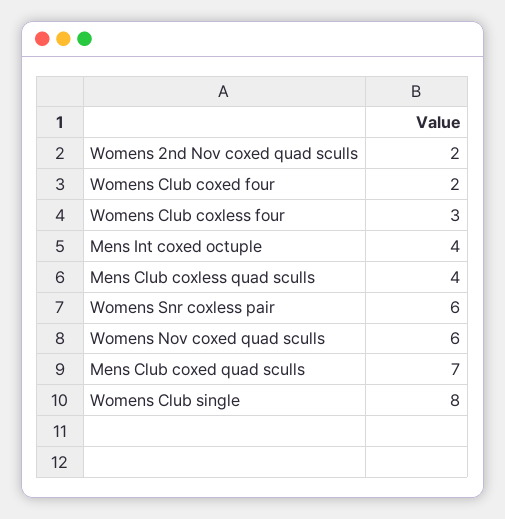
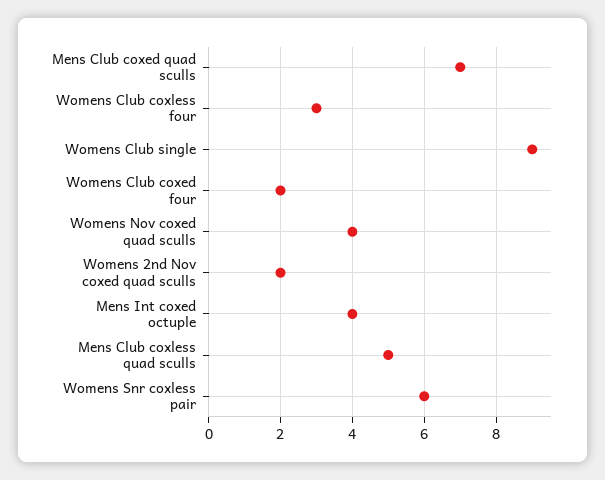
Mens Club coxless quad sculls: 4 -> 5
Womens Nov coxed quad sculls: 6 -> 4
Womens Club single: 8 -> 9

